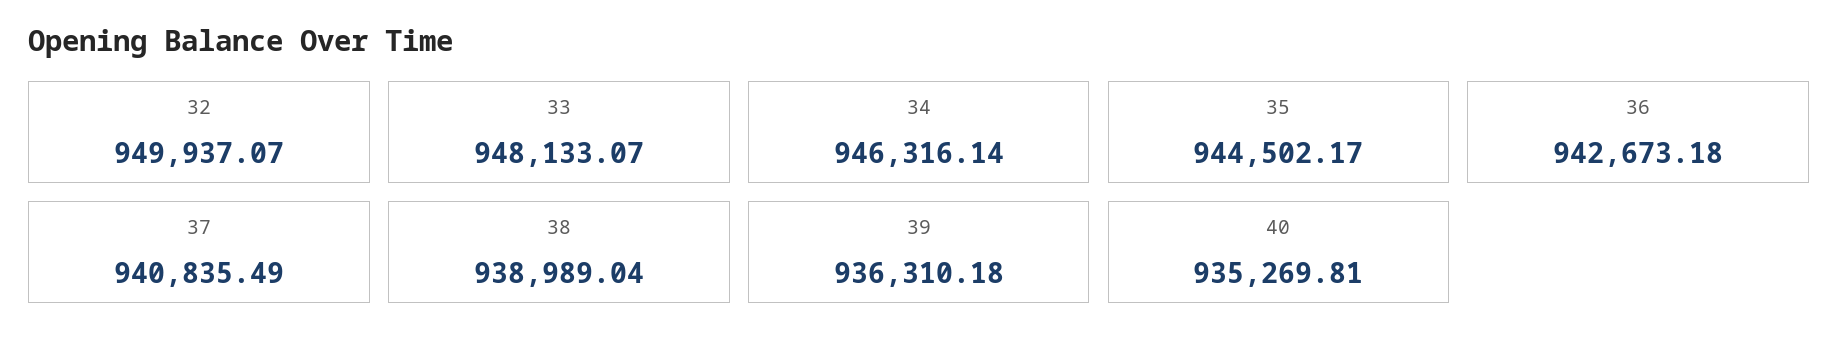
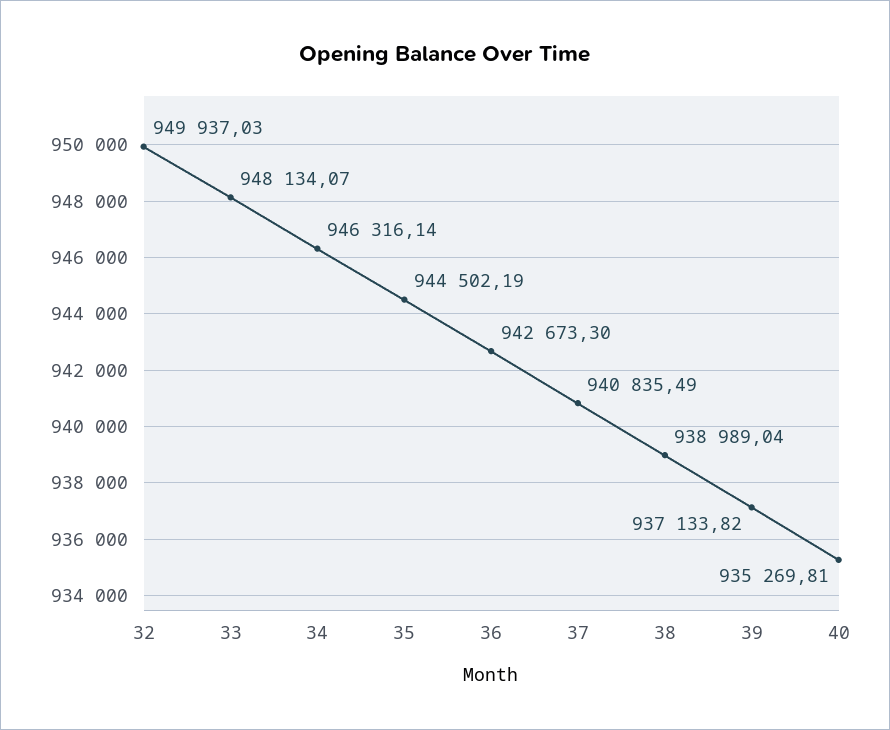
32: 949937.07 -> 949937.03
33: 948133.07 -> 948134.07
35: 944502.17 -> 944502.19
36: 942673.18 -> 942673.3
39: 936310.18 -> 937133.82

